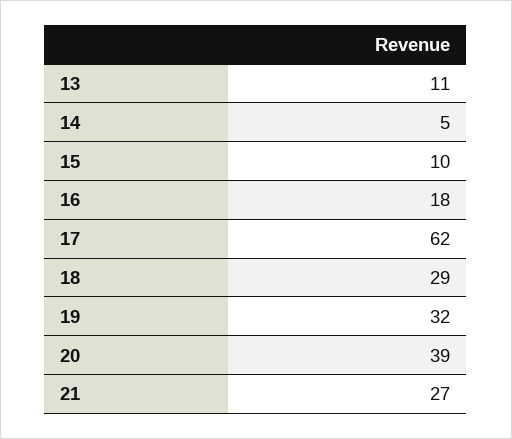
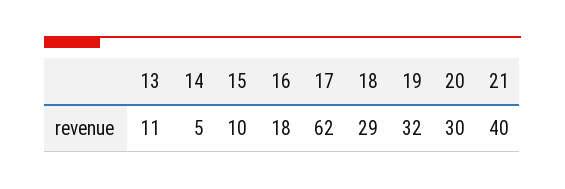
20: 39 -> 30
21: 27 -> 40

